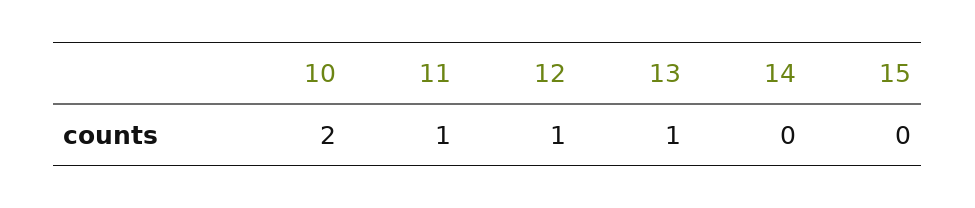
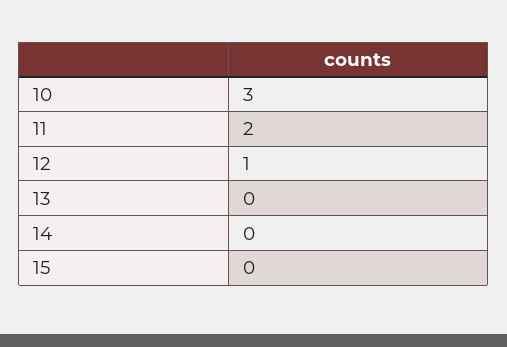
10: 2 -> 3
11: 1 -> 2
13: 1 -> 0

